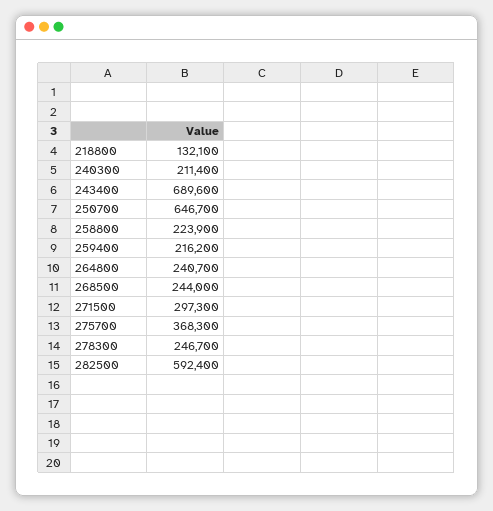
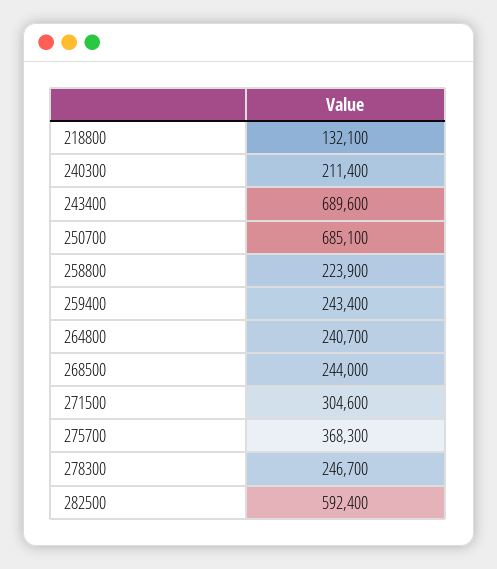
250700: 646700 -> 685100
259400: 216200 -> 243400
271500: 297300 -> 304600

